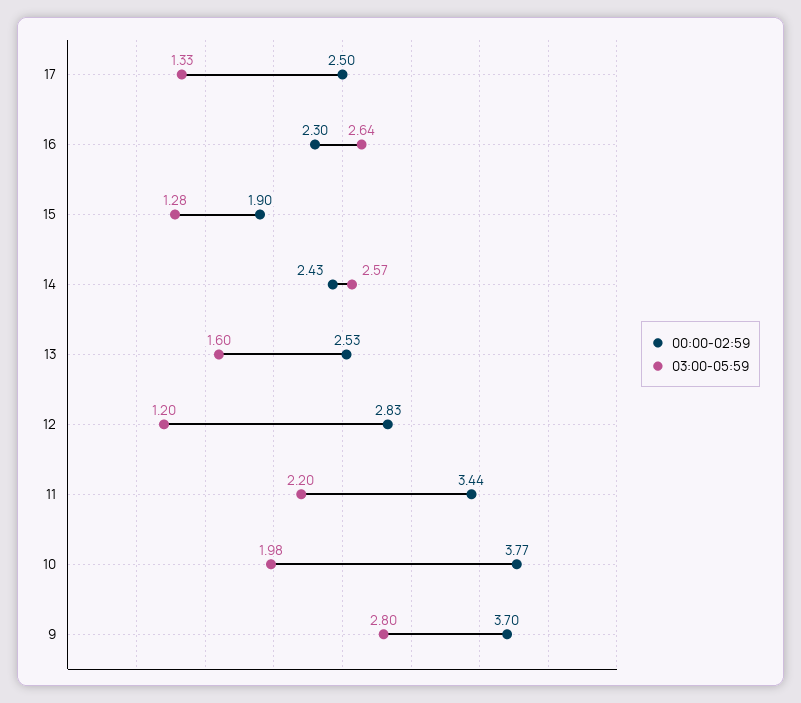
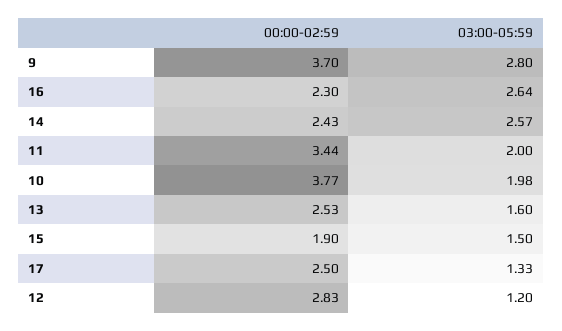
03:00-05:59, 15: 1.28 -> 1.5
03:00-05:59, 11: 2.2 -> 2

